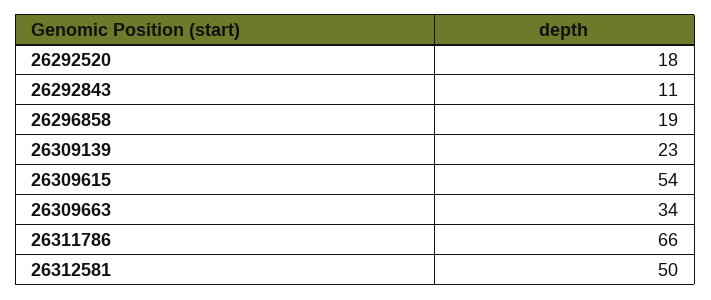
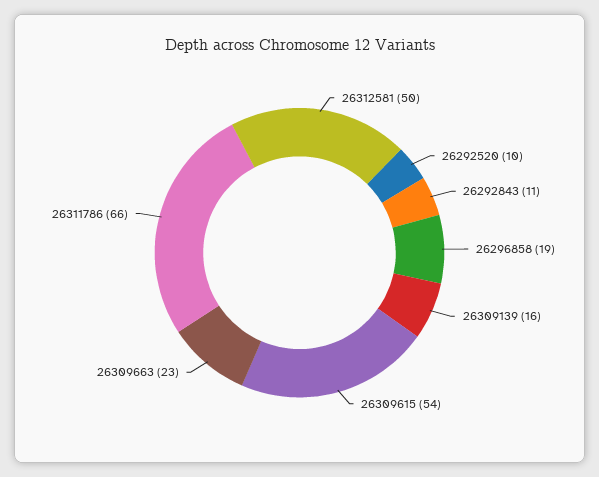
26292520: 18 -> 10
26309139: 23 -> 16
26309663: 34 -> 23

